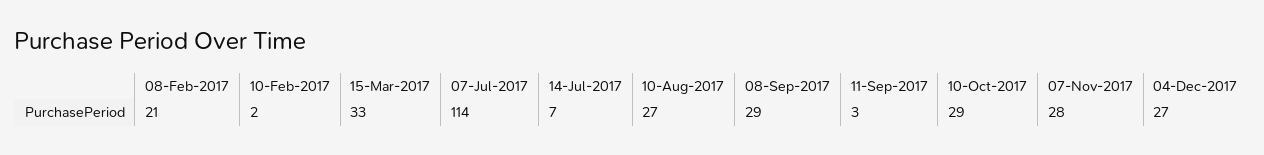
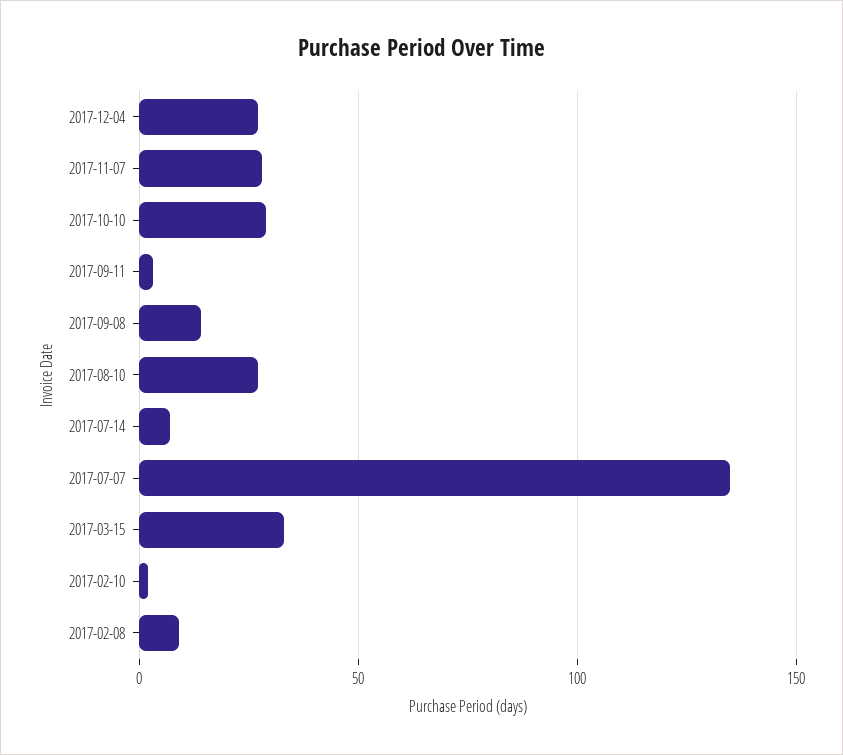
08-Feb-2017: 21 -> 10
07-Jul-2017: 114 -> 135
08-Sep-2017: 29 -> 15

